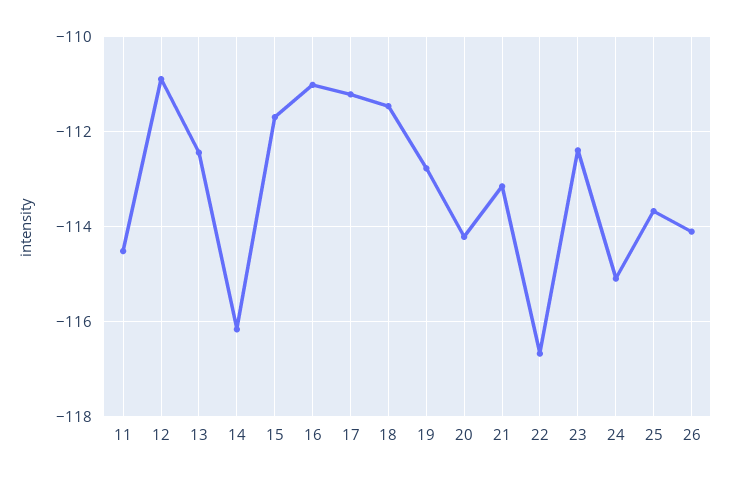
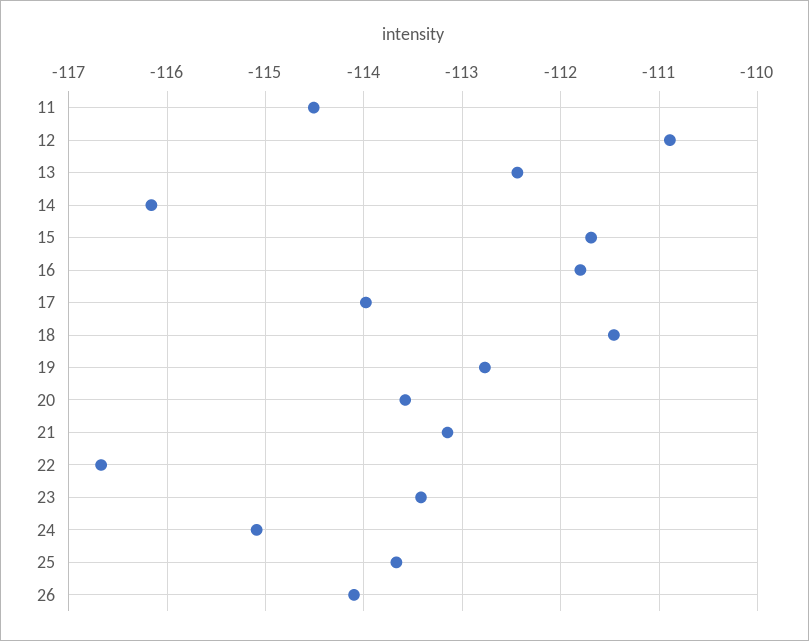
16: -111 -> -111.8
17: -111.2 -> -114
20: -114.2 -> -113.6
23: -112.4 -> -113.4

